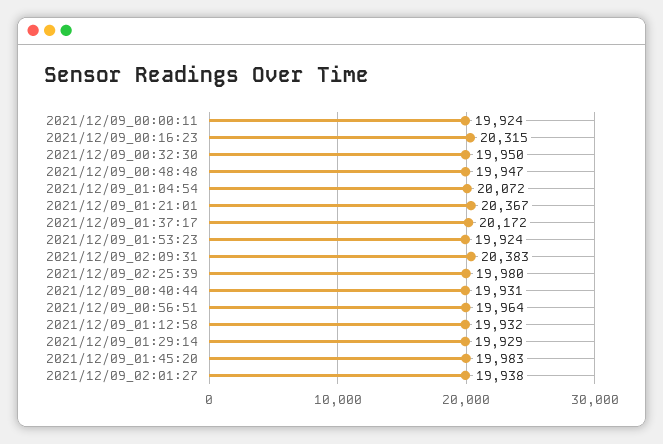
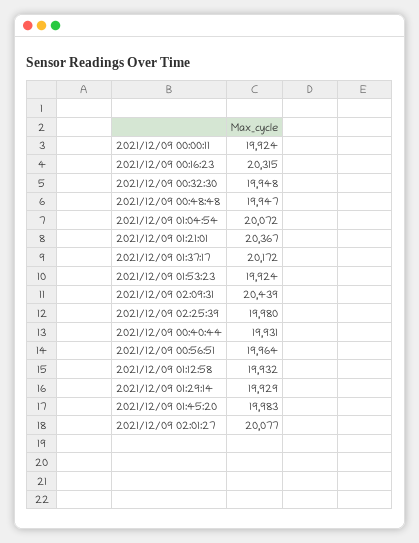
2021/12/09_00:32:30: 19950 -> 19948
2021/12/09_02:09:31: 20383 -> 20439
2021/12/09_02:01:27: 19938 -> 20077

